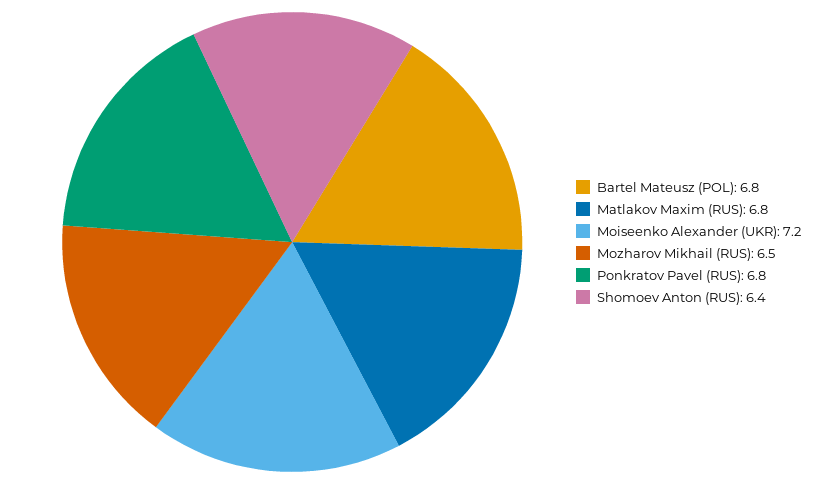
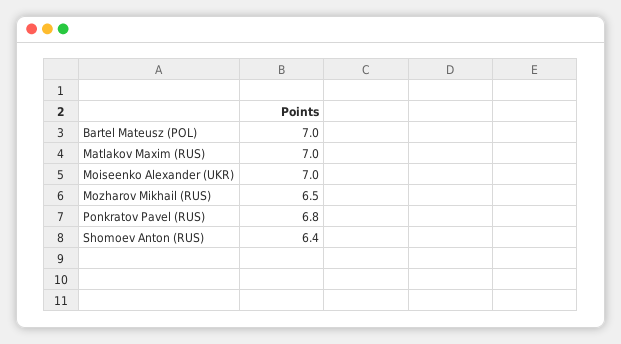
Bartel Mateusz (POL): 6.8 -> 7
Matlakov Maxim (RUS): 6.8 -> 7
Moiseenko Alexander (UKR): 7.2 -> 7

